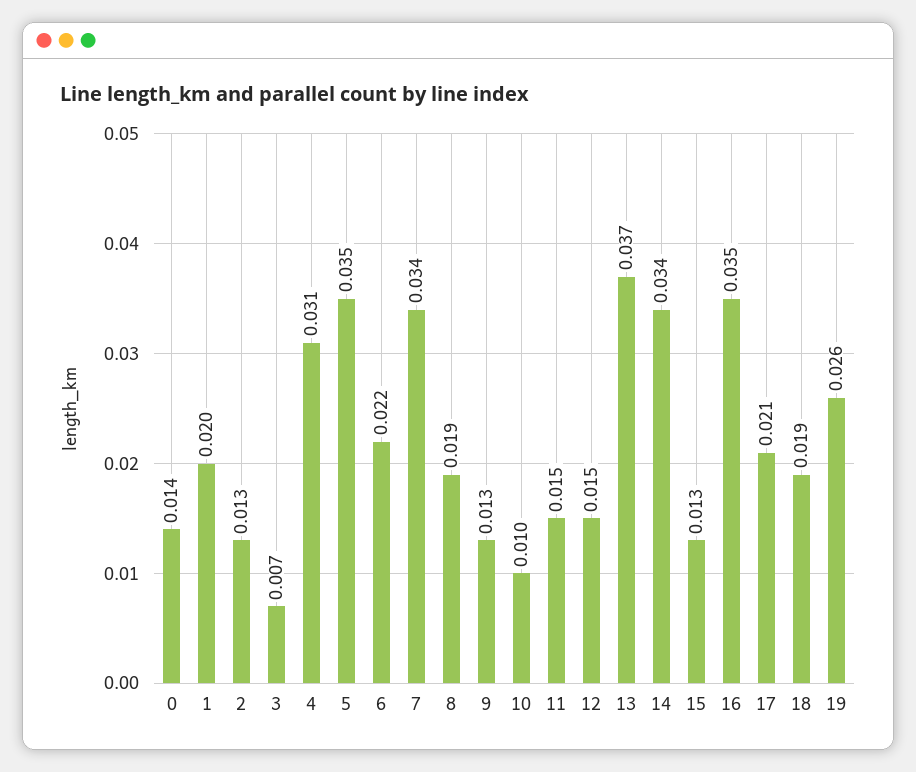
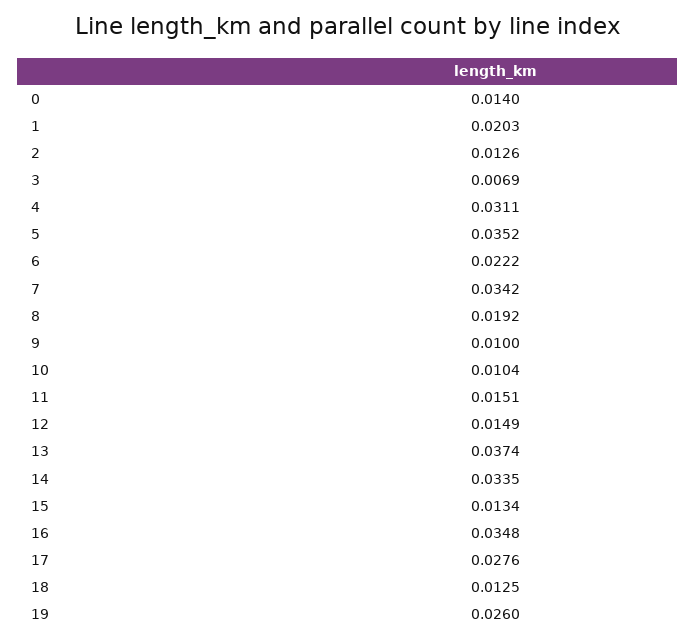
9: 0.013 -> 0.01
17: 0.021 -> 0.0276
18: 0.019 -> 0.0125

